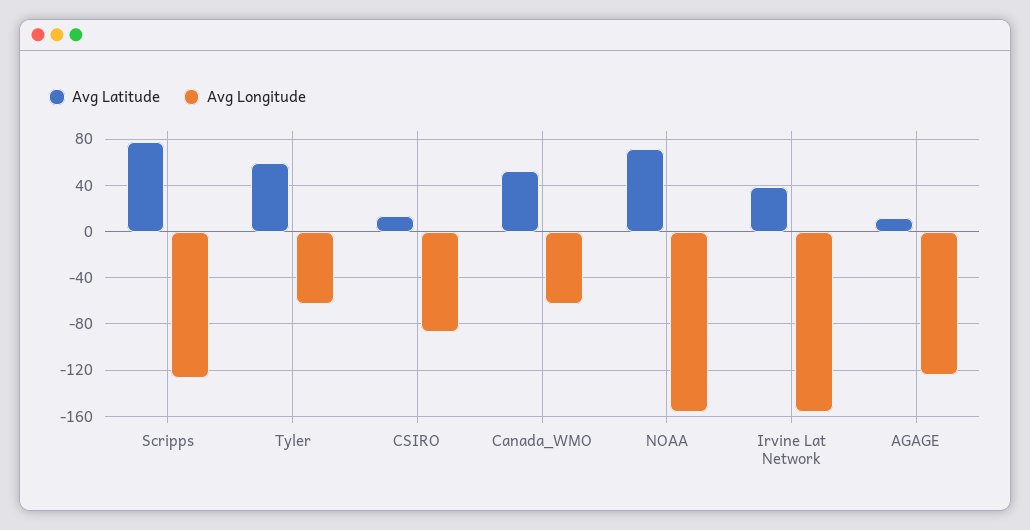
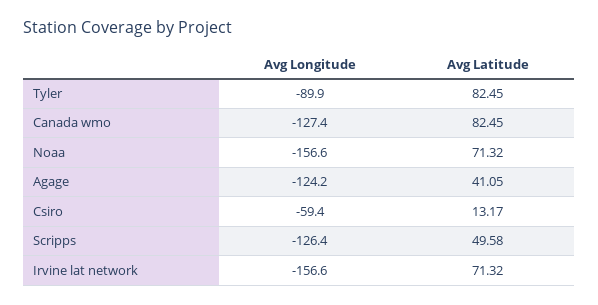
Avg Latitude, Scripps: 80 -> 49.58
Avg Latitude, Tyler: 60 -> 82.45
Avg Longitude, Tyler: -60 -> -89.9
Avg Longitude, CSIRO: -90 -> -59.4
Avg Latitude, Canada_WMO: 50 -> 82.45
Avg Longitude, Canada_WMO: -60 -> -127.4
Avg Latitude, Irvine Lat Network: 40 -> 71.32
Avg Latitude, AGAGE: 10 -> 41.05

